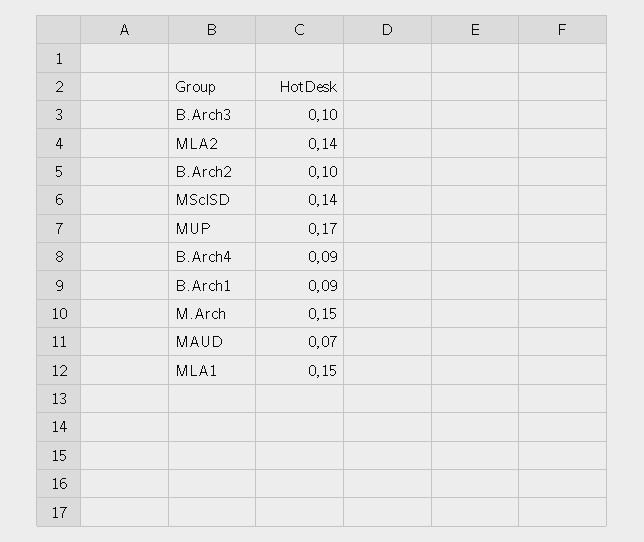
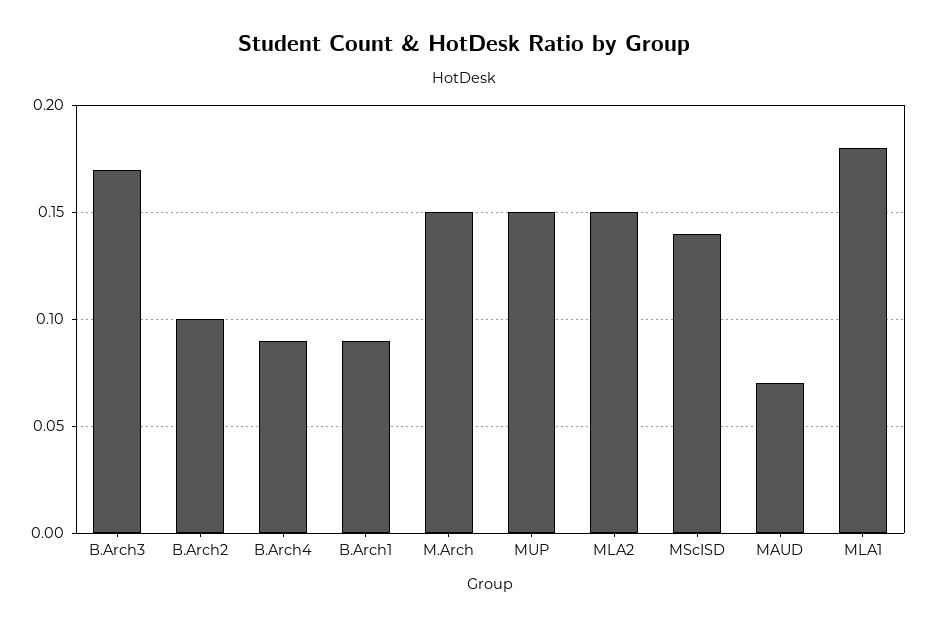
B.Arch3: 0.1 -> 0.17
MLA2: 0.14 -> 0.15
MUP: 0.17 -> 0.15
MLA1: 0.15 -> 0.18

